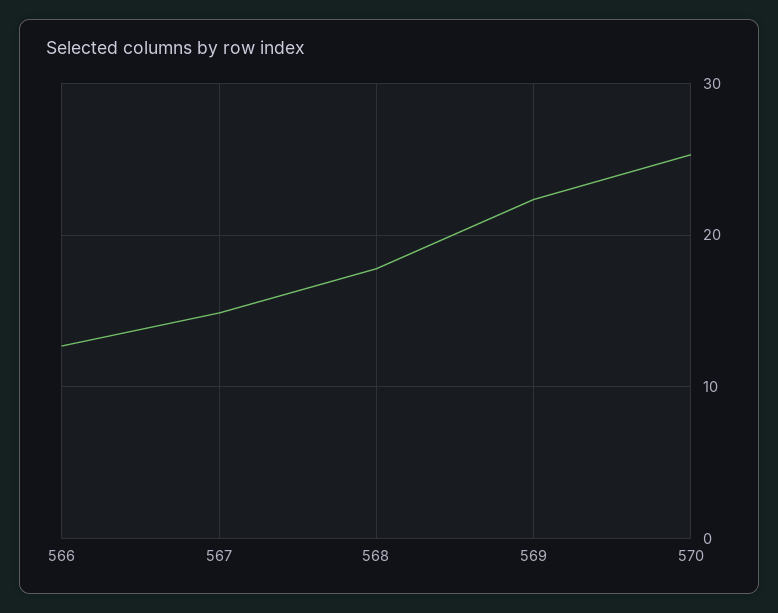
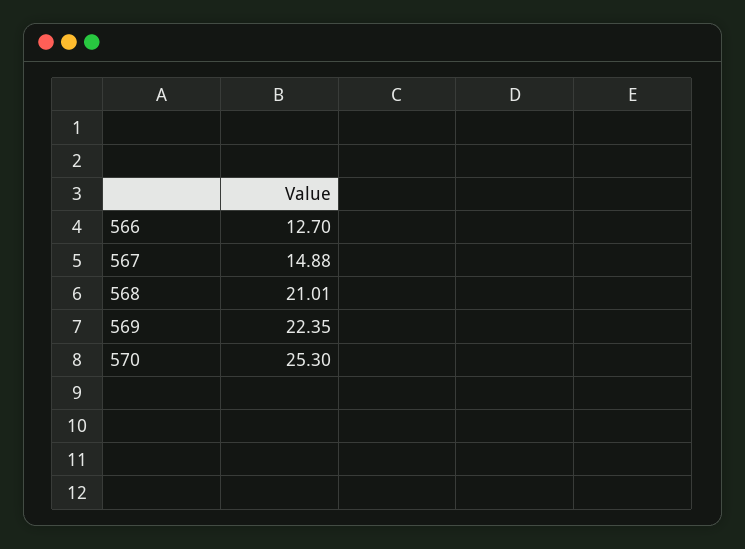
568: 18 -> 21.01

